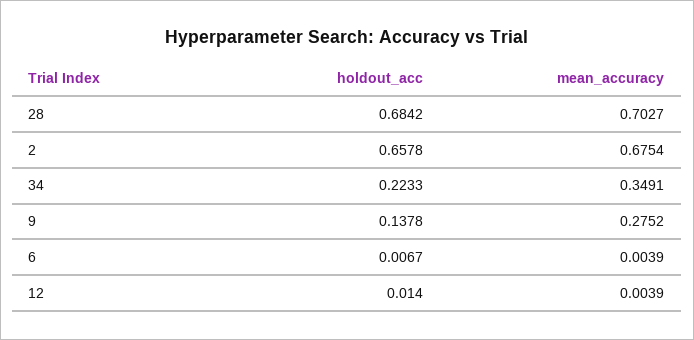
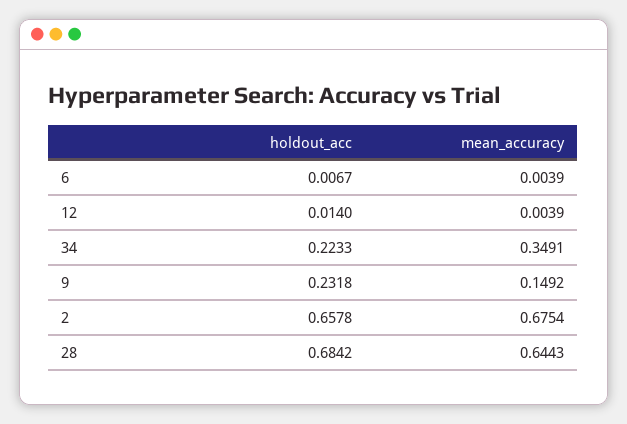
mean_accuracy, 28: 0.7027 -> 0.6443
holdout_acc, 9: 0.1378 -> 0.2318
mean_accuracy, 9: 0.2752 -> 0.1492

